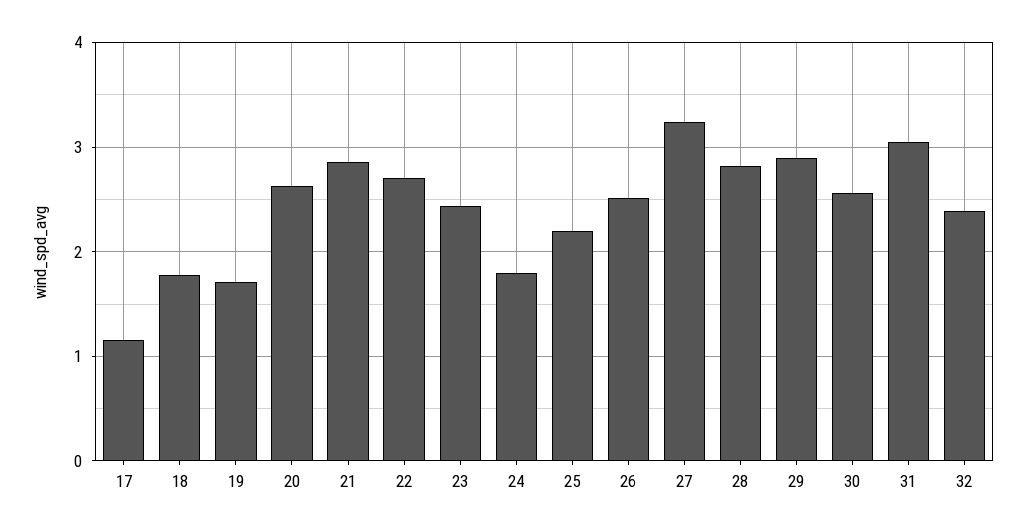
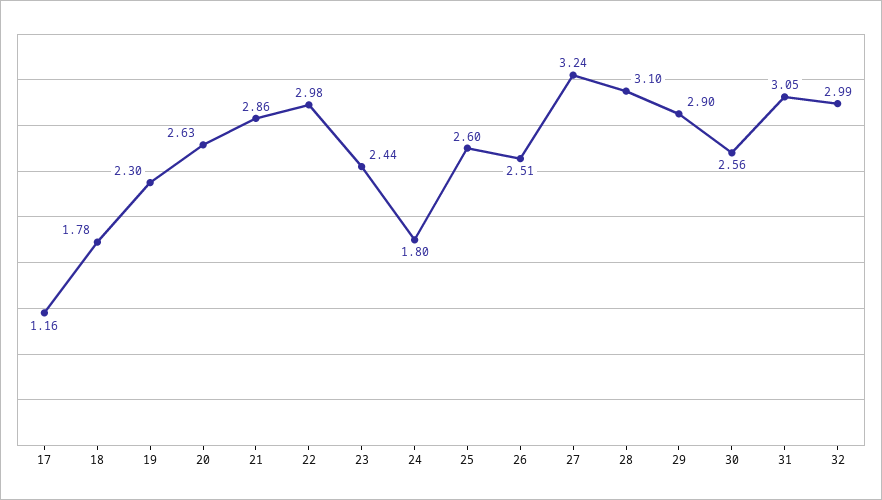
19: 1.7 -> 2.3
22: 2.7 -> 2.98
25: 2.2 -> 2.6
28: 2.8 -> 3.1
32: 2.4 -> 2.99

